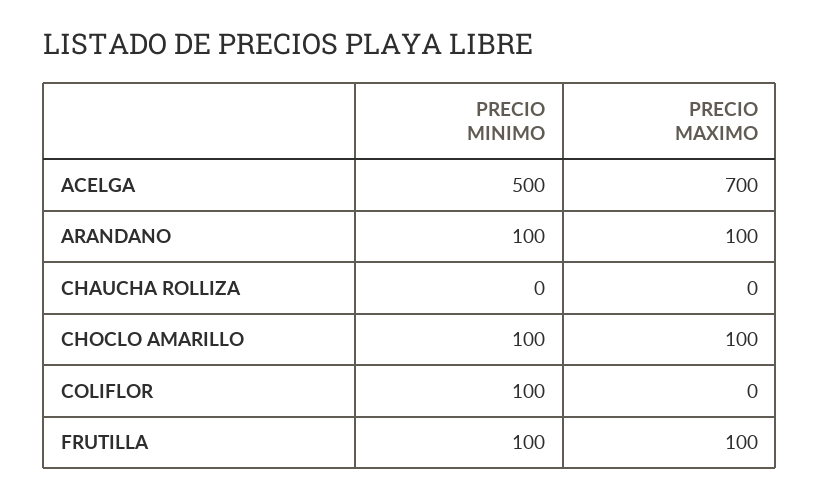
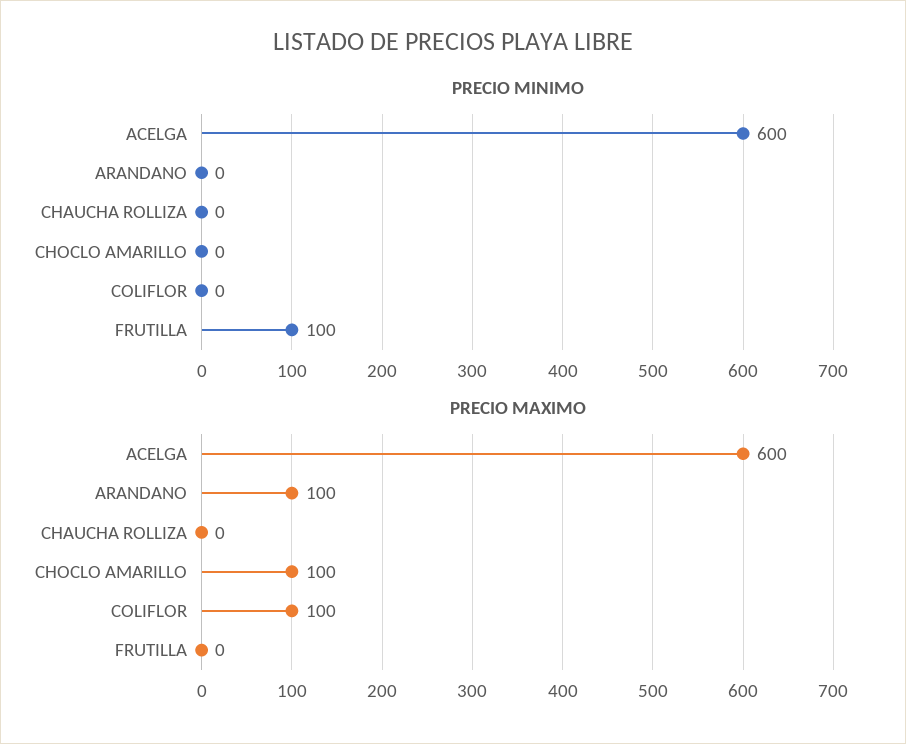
PRECIO MINIMO, ACELGA: 500 -> 600
PRECIO MAXIMO, ACELGA: 700 -> 600
PRECIO MINIMO, ARANDANO: 100 -> 0
PRECIO MINIMO, CHOCLO AMARILLO: 100 -> 0
PRECIO MINIMO, COLIFLOR: 100 -> 0
PRECIO MAXIMO, COLIFLOR: 0 -> 100
PRECIO MAXIMO, FRUTILLA: 100 -> 0

